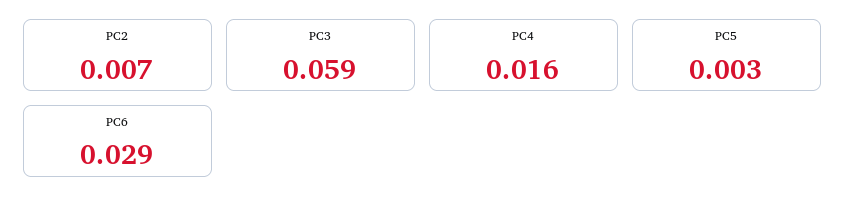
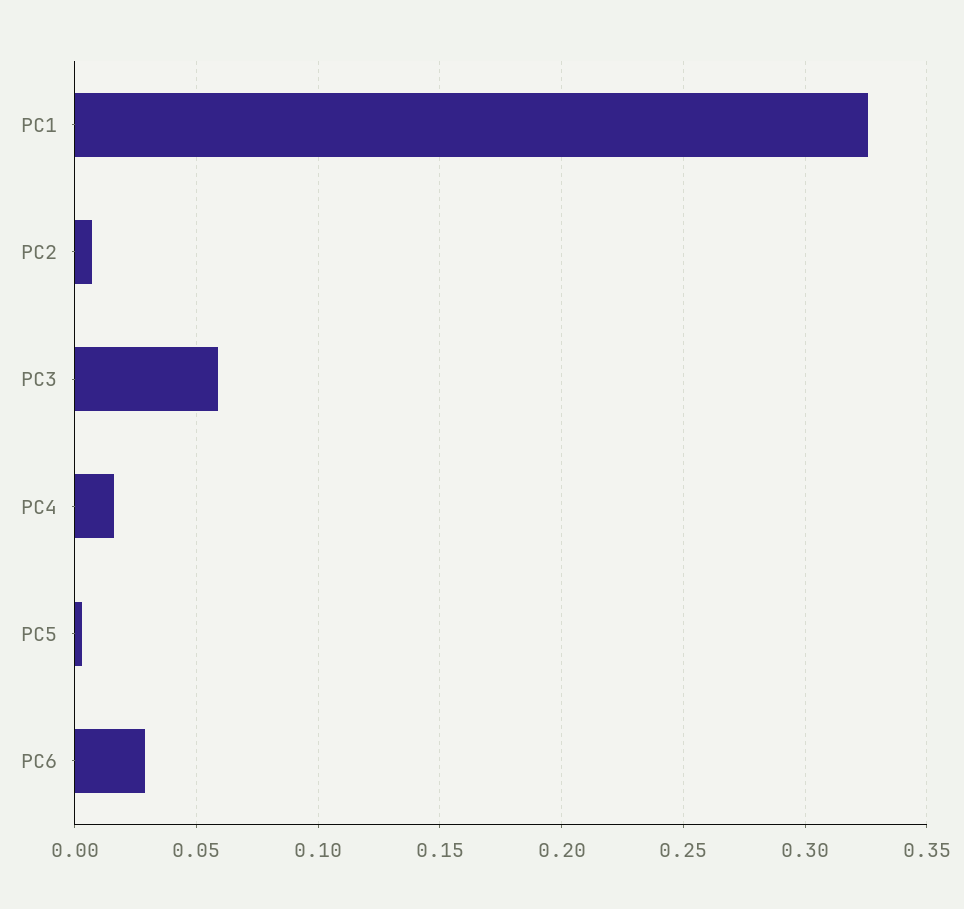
PC1: none -> 0.325

